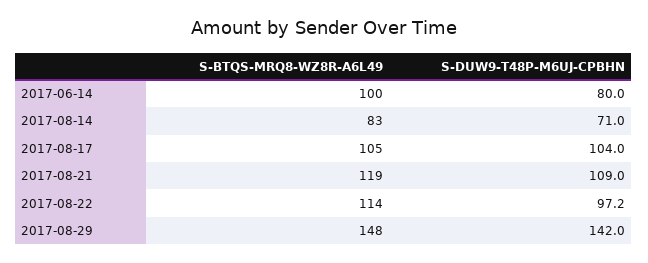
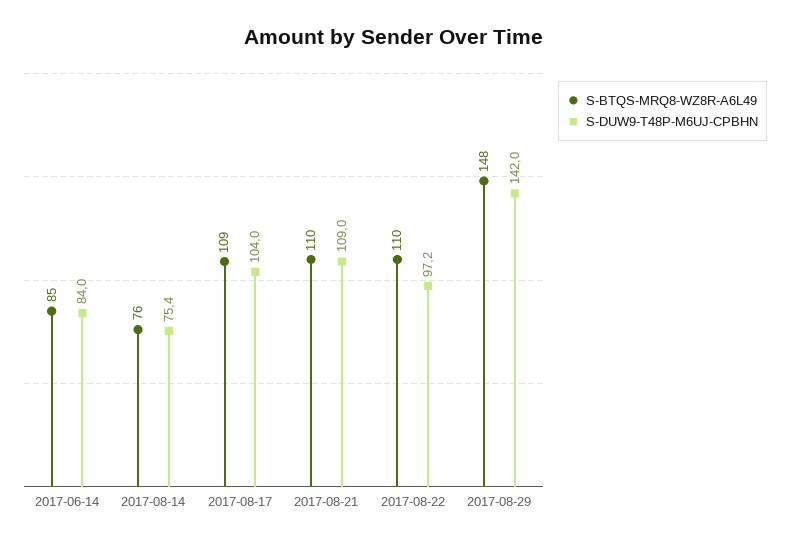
S-BTQS-MRQ8-WZ8R-A6L49, 2017-06-14: 100 -> 85
S-DUW9-T48P-M6UJ-CPBHN, 2017-06-14: 80 -> 84
S-BTQS-MRQ8-WZ8R-A6L49, 2017-08-14: 83 -> 76
S-DUW9-T48P-M6UJ-CPBHN, 2017-08-14: 71 -> 75.4
S-BTQS-MRQ8-WZ8R-A6L49, 2017-08-17: 105 -> 109
S-BTQS-MRQ8-WZ8R-A6L49, 2017-08-21: 119 -> 110
S-BTQS-MRQ8-WZ8R-A6L49, 2017-08-22: 114 -> 110

